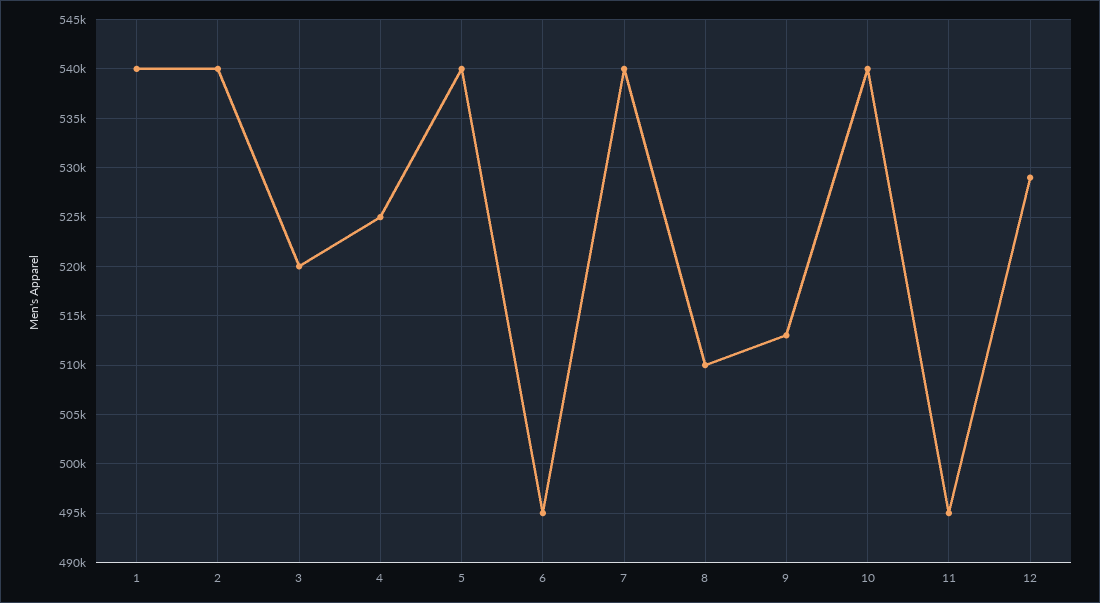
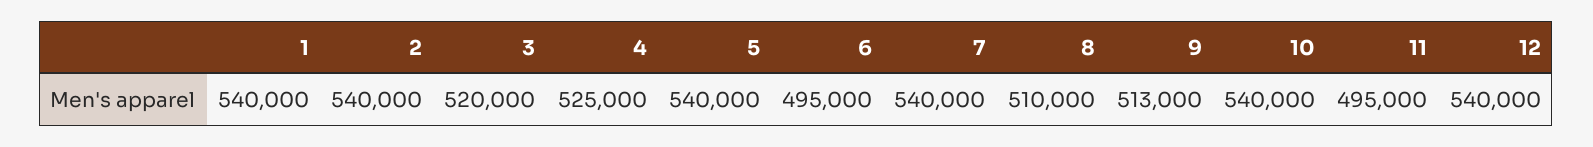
12: 529000 -> 540000

